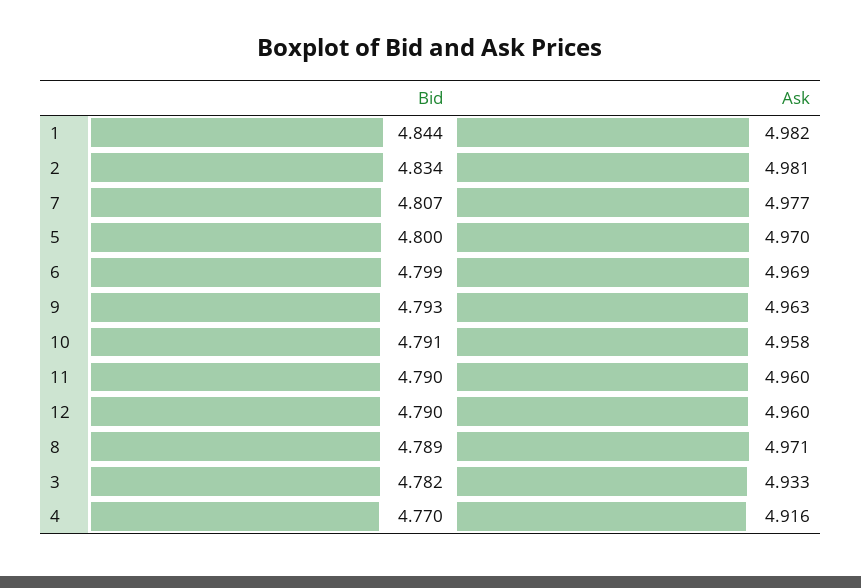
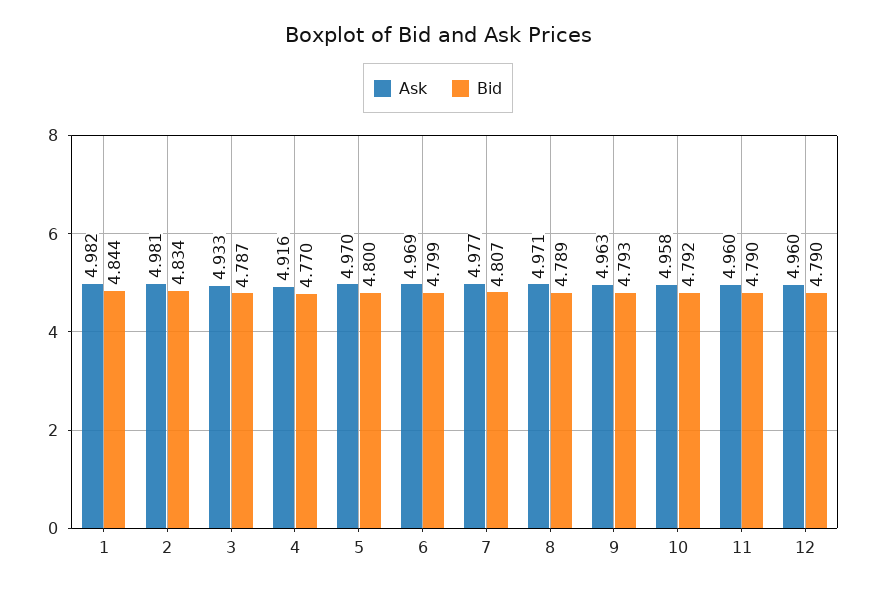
Bid, 10: 4.791 -> 4.792
Bid, 3: 4.782 -> 4.787

